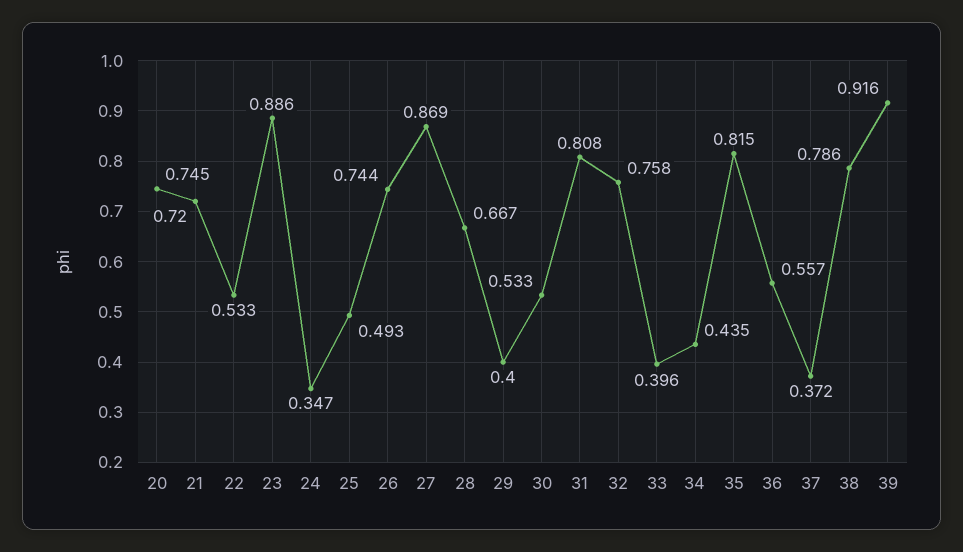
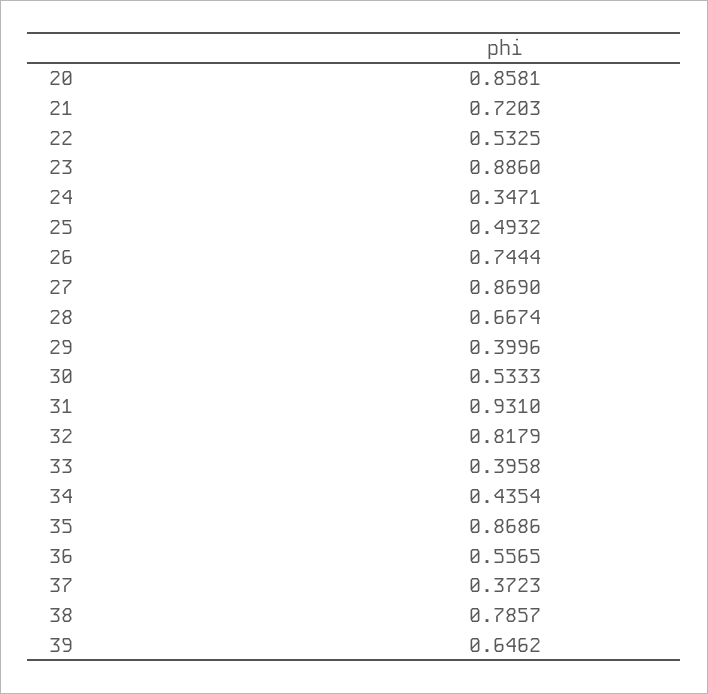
20: 0.745 -> 0.8581
31: 0.808 -> 0.931
32: 0.758 -> 0.8179
35: 0.815 -> 0.8686
39: 0.916 -> 0.6462

